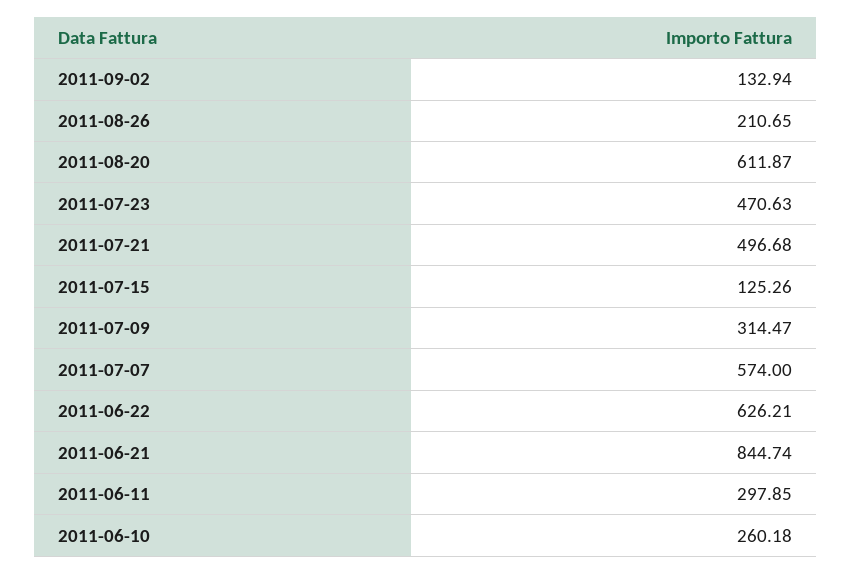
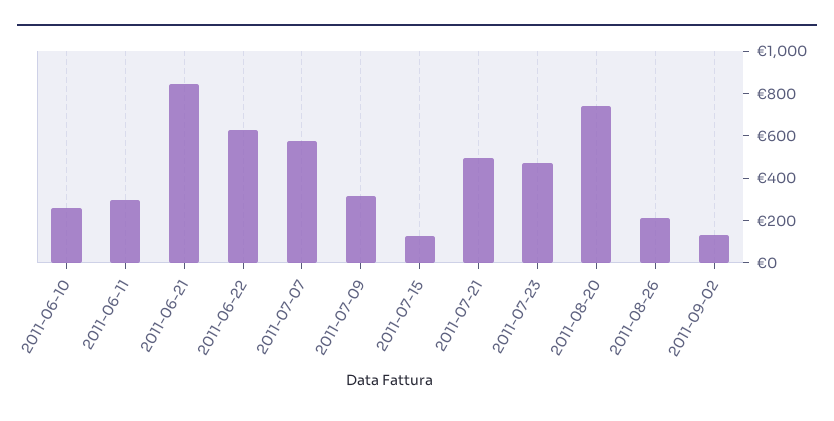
2011-08-20: 611.87 -> 750

